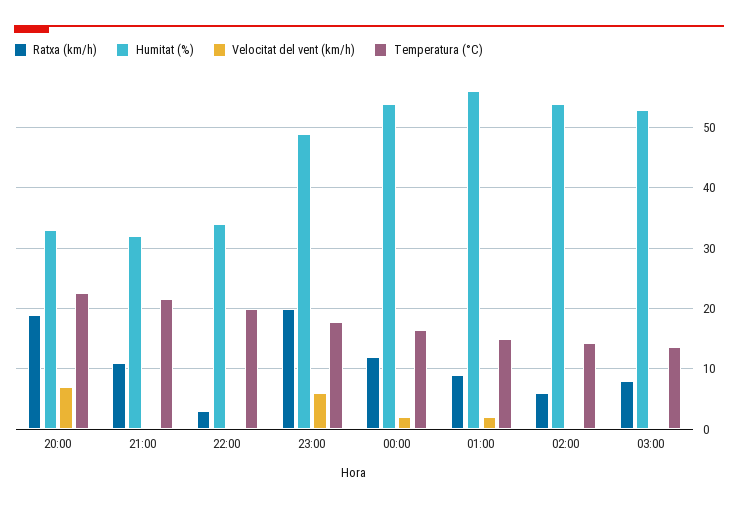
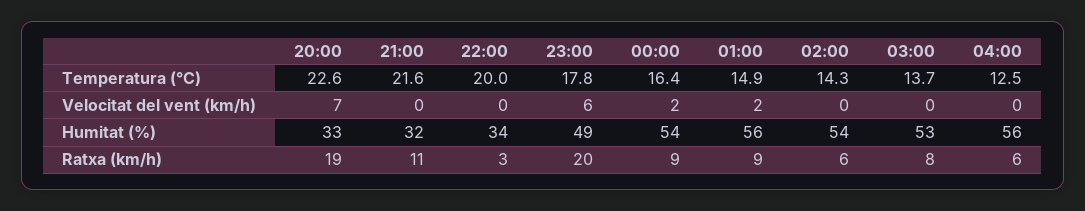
Ratxa (km/h), 00:00: 12 -> 9
Temperatura (°C), 04:00: none -> 12.5
Velocitat del vent (km/h), 04:00: none -> 0
Humitat (%), 04:00: none -> 56
Ratxa (km/h), 04:00: none -> 6

